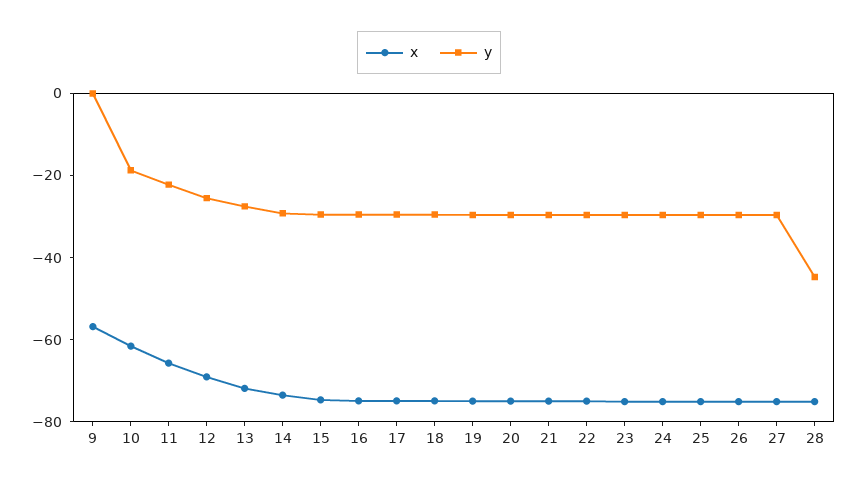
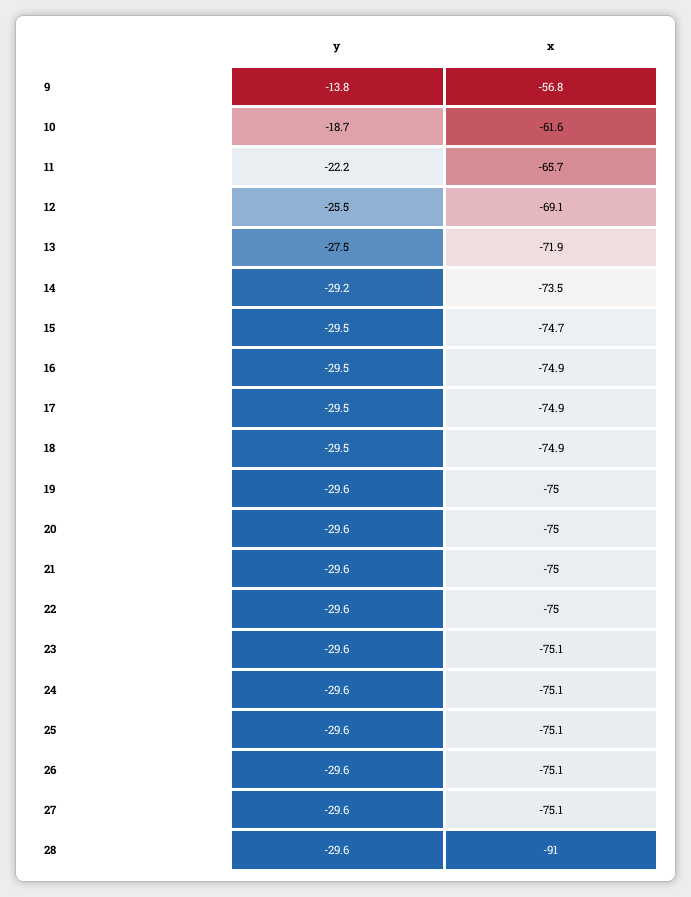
y, 9: 0 -> -13.8
x, 28: -75 -> -91
y, 28: -45 -> -29.6

